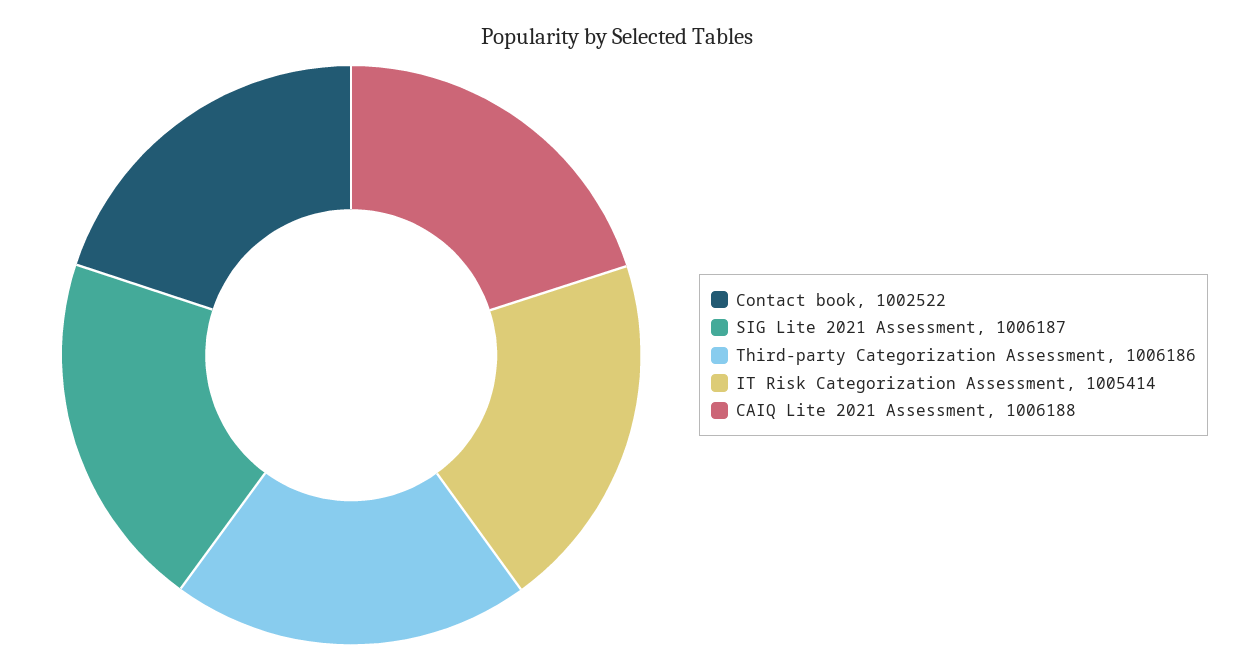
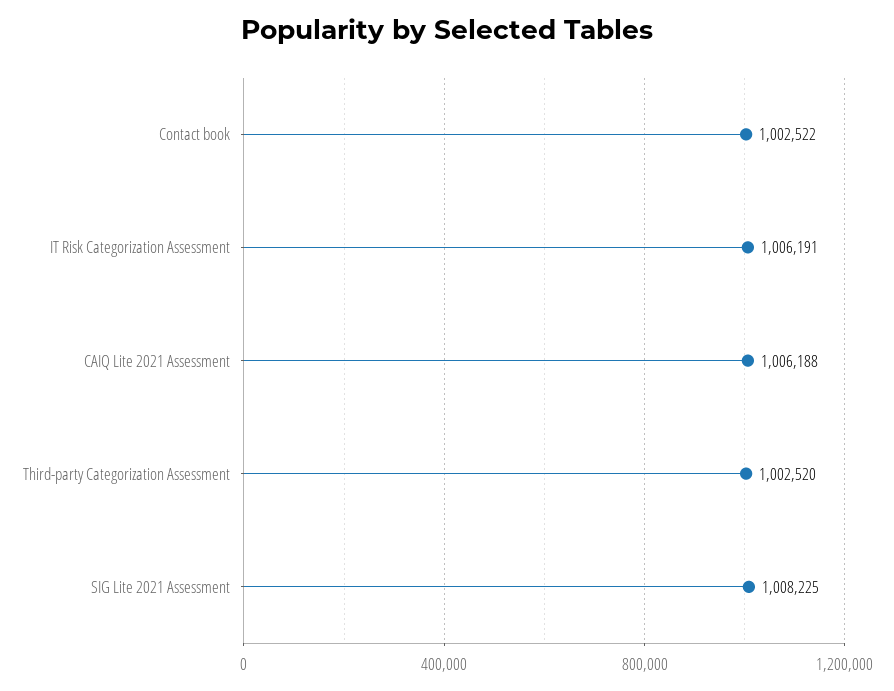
SIG Lite 2021 Assessment: 1006187 -> 1008225
Third-party Categorization Assessment: 1006186 -> 1002520
IT Risk Categorization Assessment: 1005414 -> 1006191

